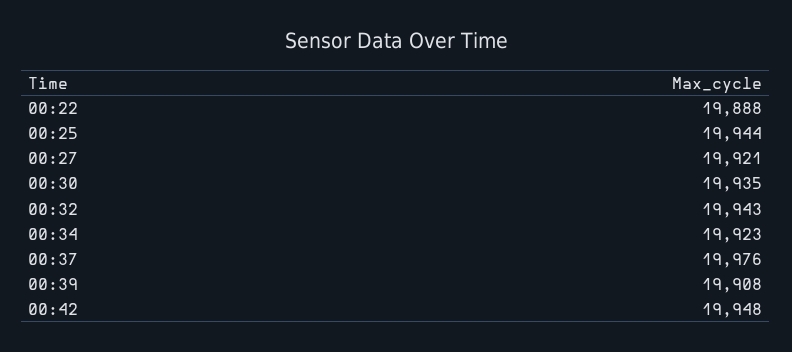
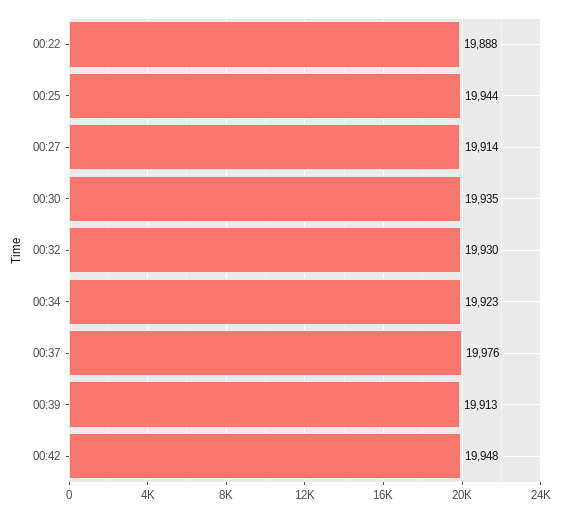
00:27: 19921 -> 19914
00:32: 19943 -> 19930
00:39: 19908 -> 19913

